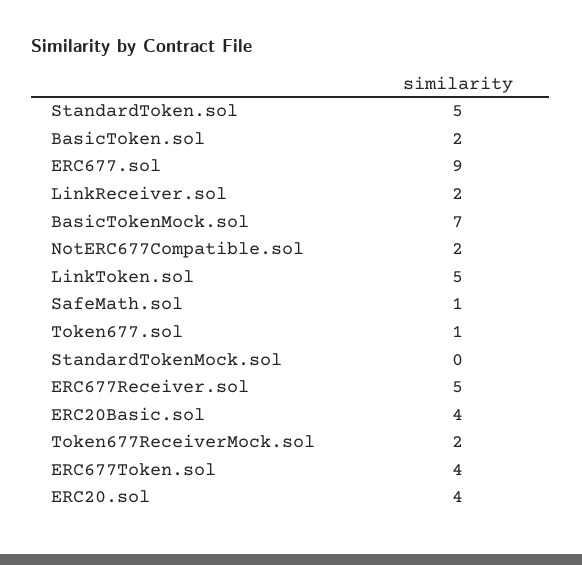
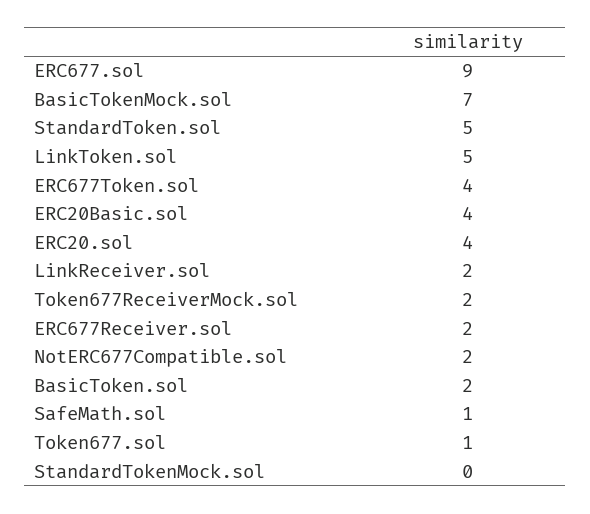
ERC677Receiver.sol: 5 -> 2

